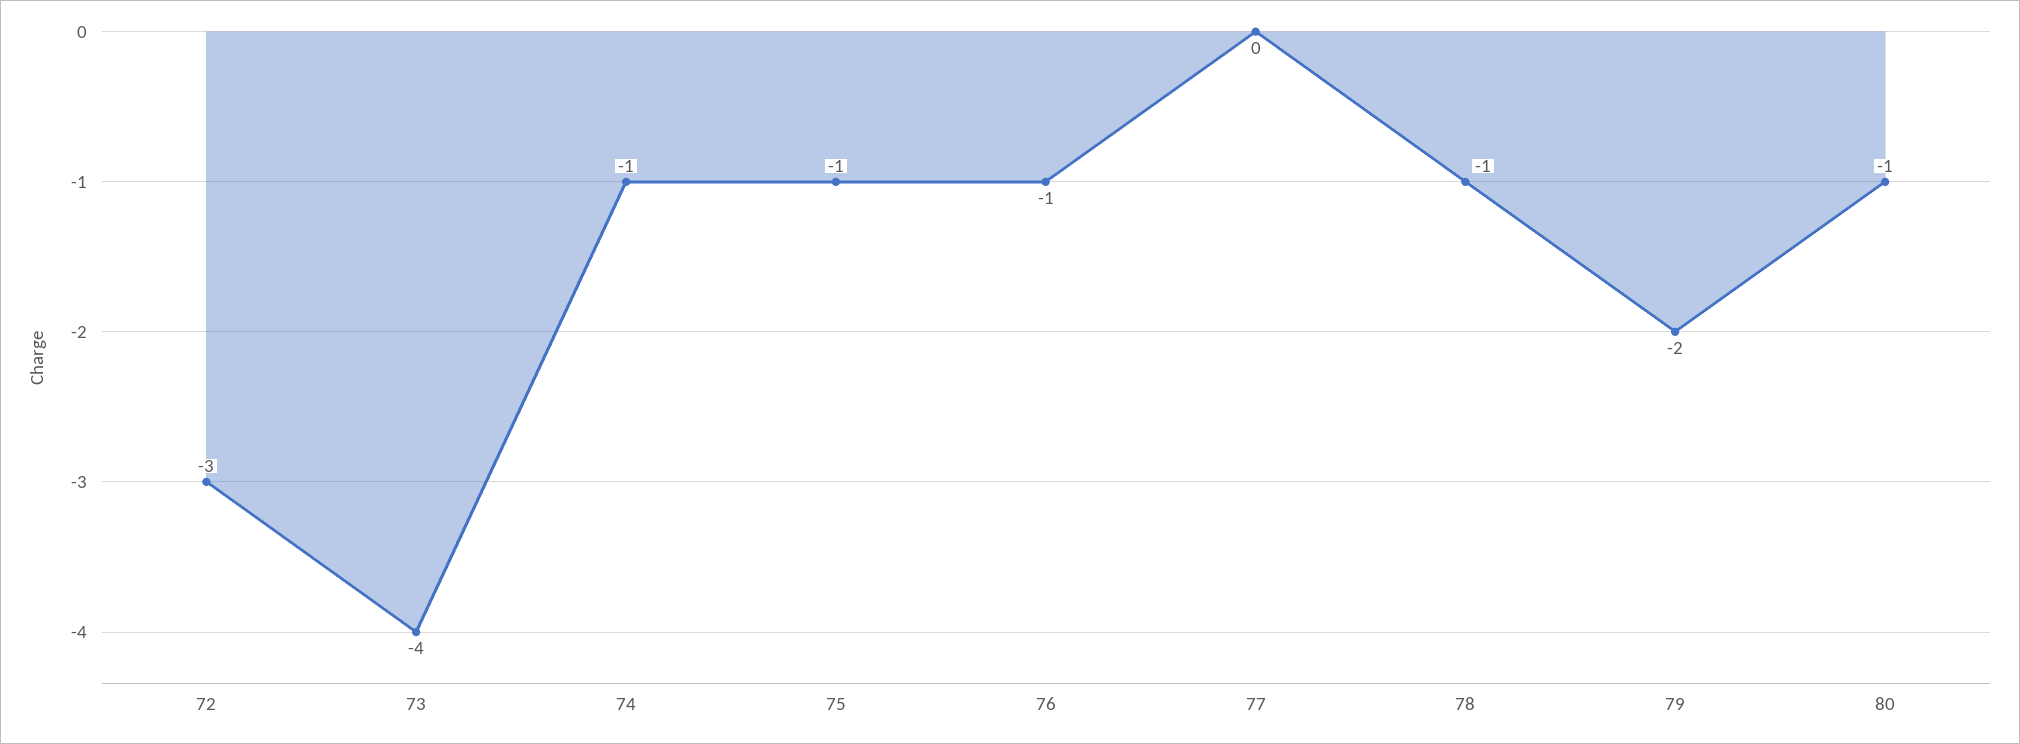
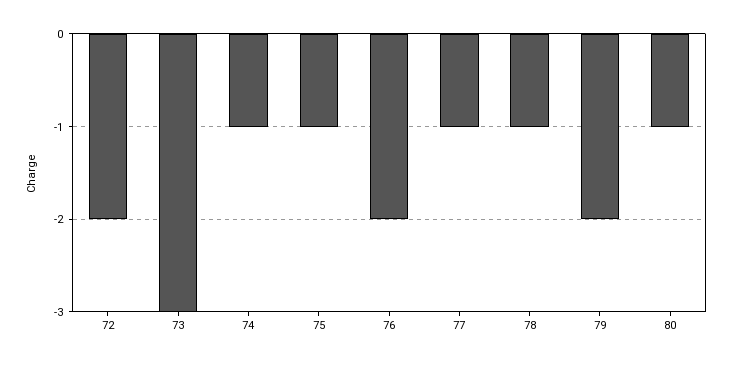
72: -3 -> -2
73: -4 -> -3
76: -1 -> -2
77: 0 -> -1

